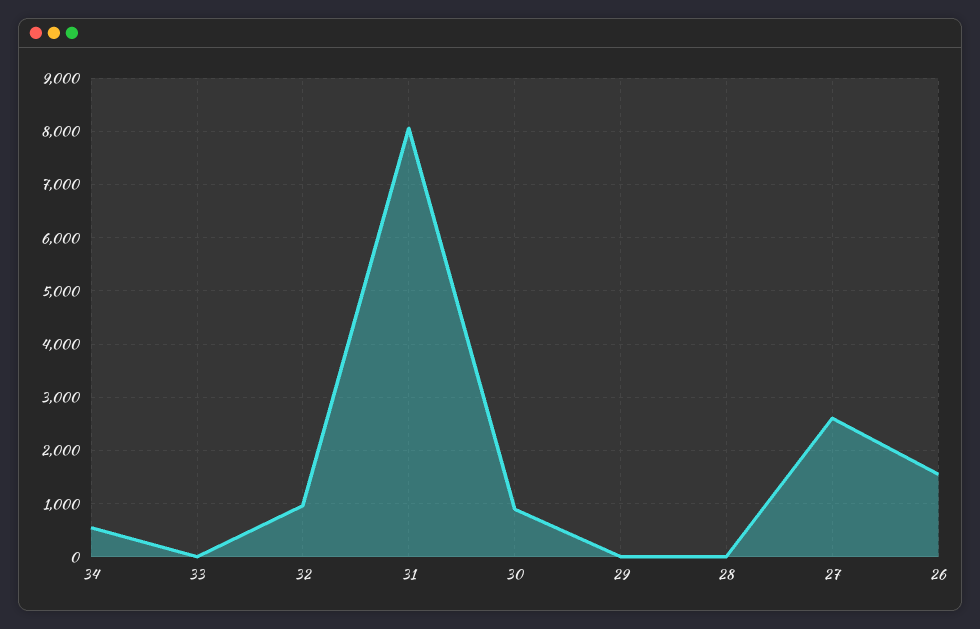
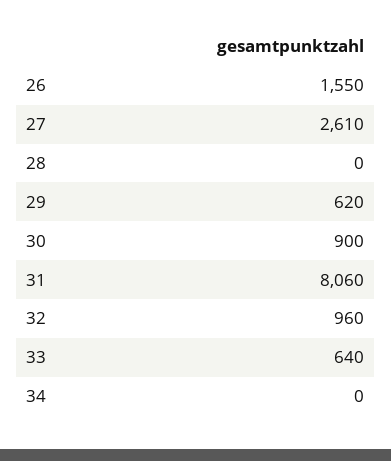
34: 600 -> 0
33: 0 -> 640
29: 0 -> 620

